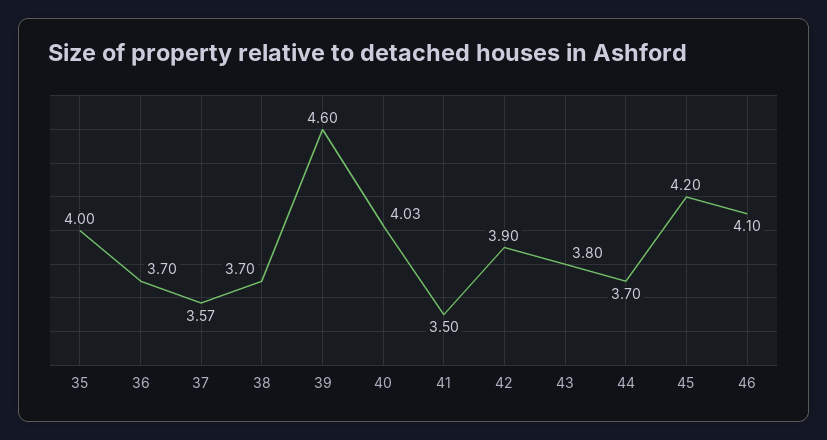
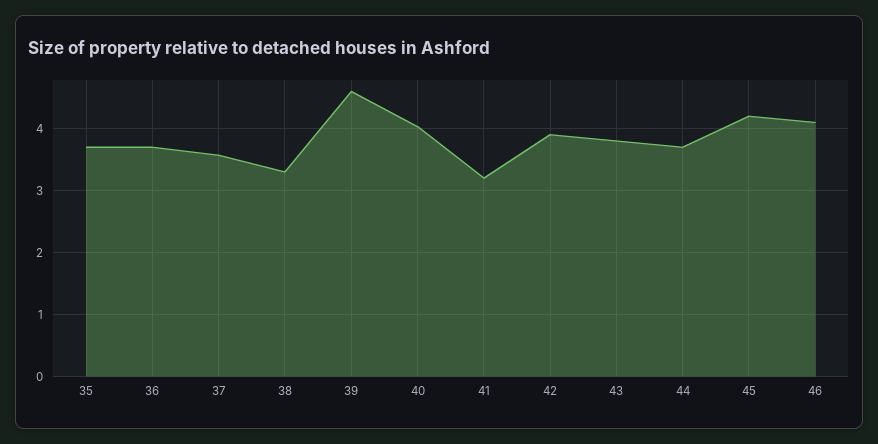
35: 4 -> 3.7
38: 3.7 -> 3.3
41: 3.5 -> 3.2

